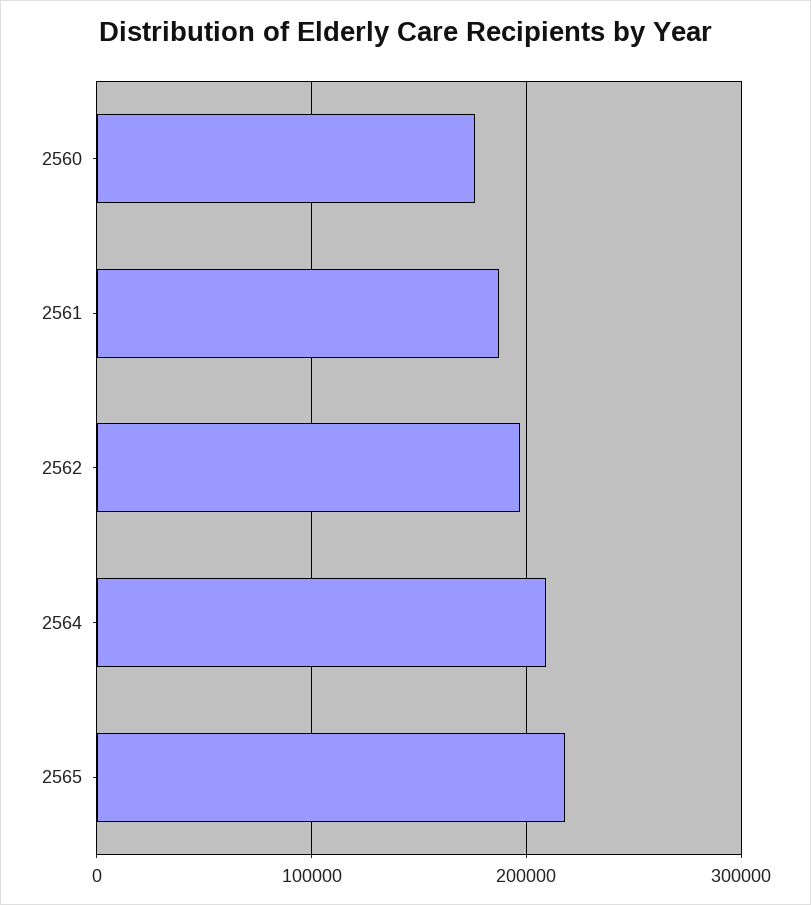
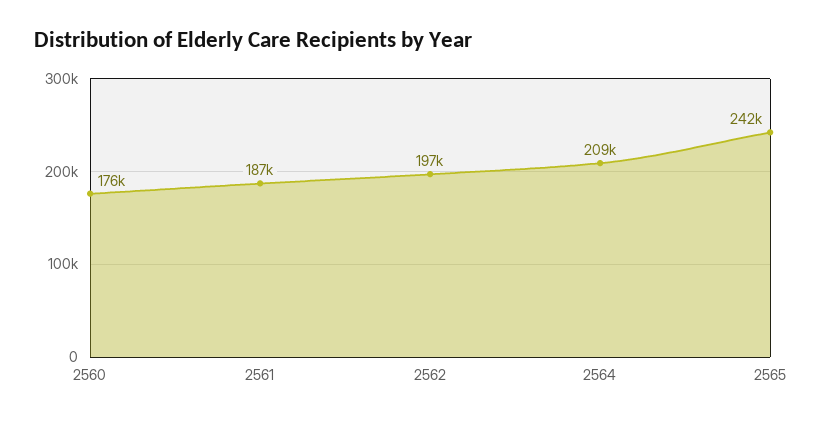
2565: 220000 -> 242000

